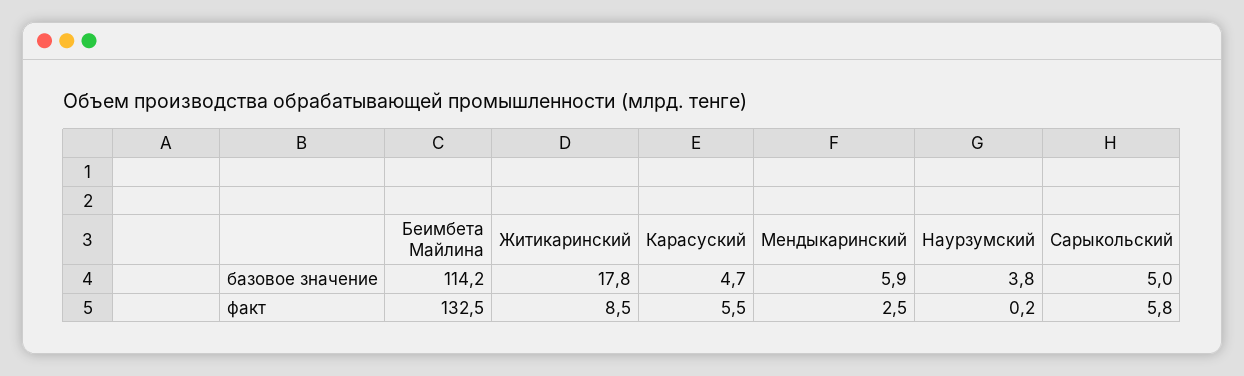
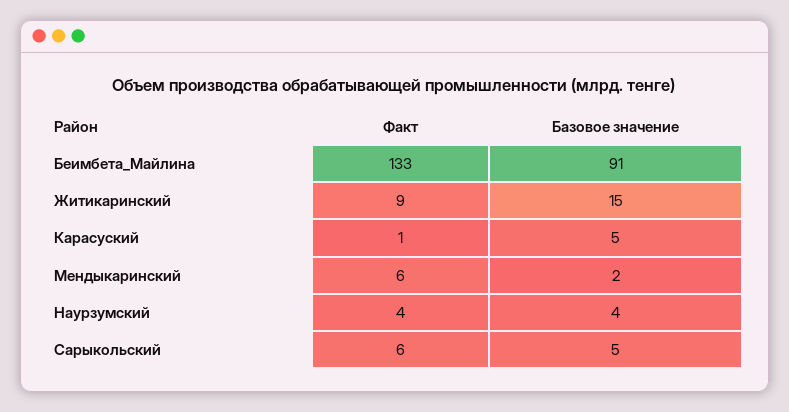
Беимбета Майлина, базовое значение: 114.2 -> 91
Житикаринский, базовое значение: 17.8 -> 15
Мендыкаринский, базовое значение: 5.9 -> 2
Карасуский, факт: 5.5 -> 1
Мендыкаринский, факт: 2.5 -> 6
Наурзумский, факт: 0.2 -> 4

